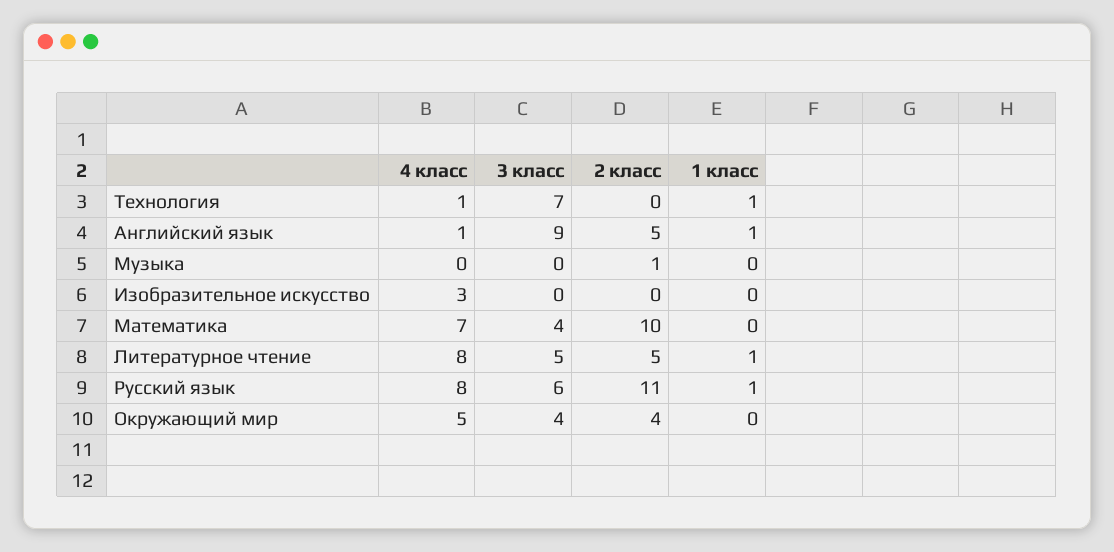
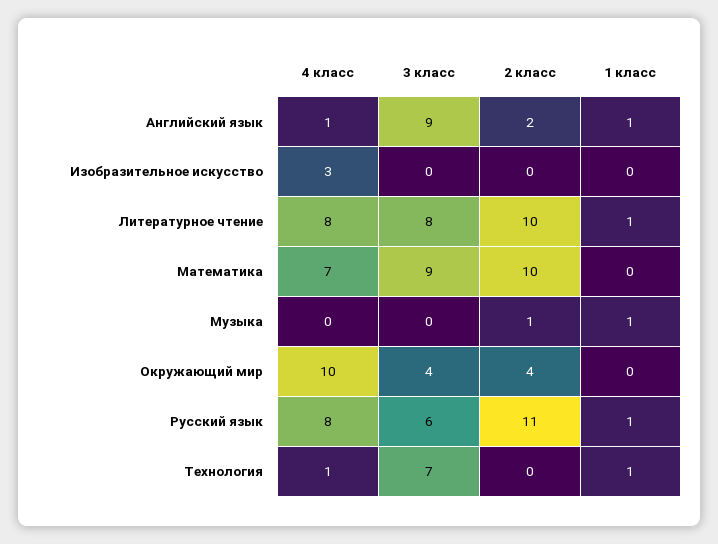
2 класс, Английский язык: 5 -> 2
1 класс, Музыка: 0 -> 1
3 класс, Математика: 4 -> 9
3 класс, Литературное чтение: 5 -> 8
2 класс, Литературное чтение: 5 -> 10
4 класс, Окружающий мир: 5 -> 10

